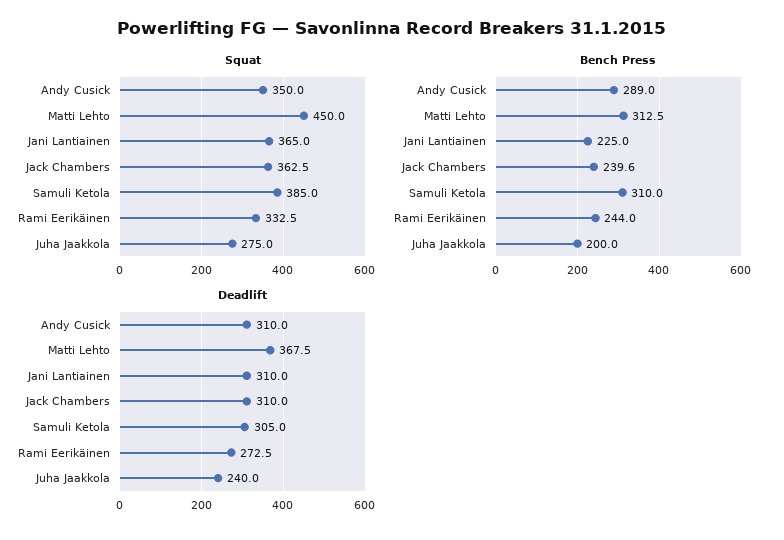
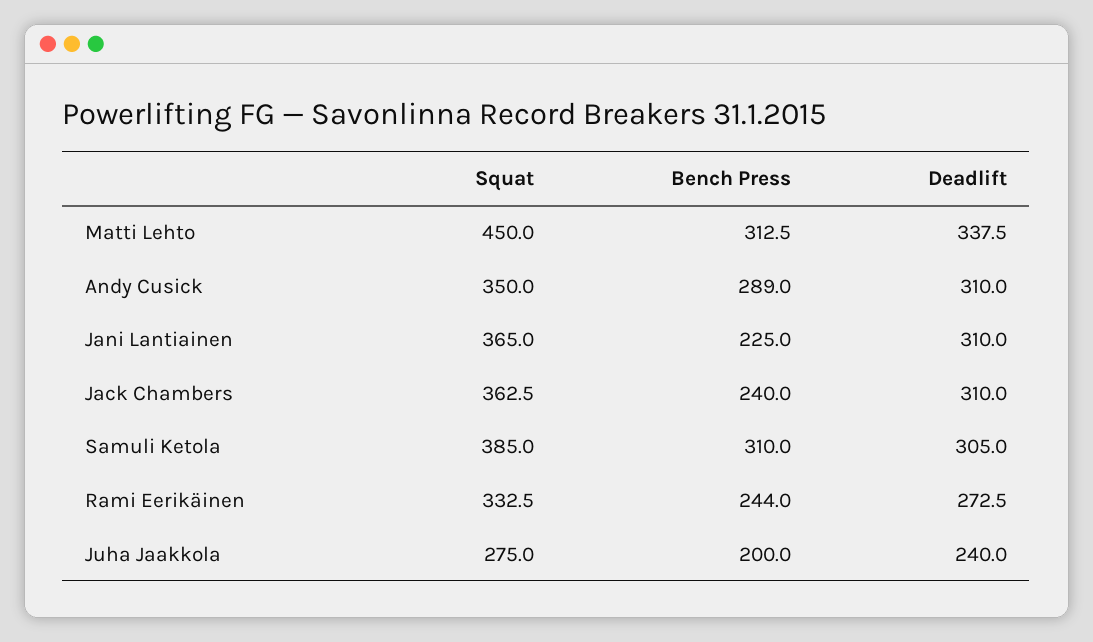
Bench Press, Jack Chambers: 239.6 -> 240
Deadlift, Matti Lehto: 367.5 -> 337.5

